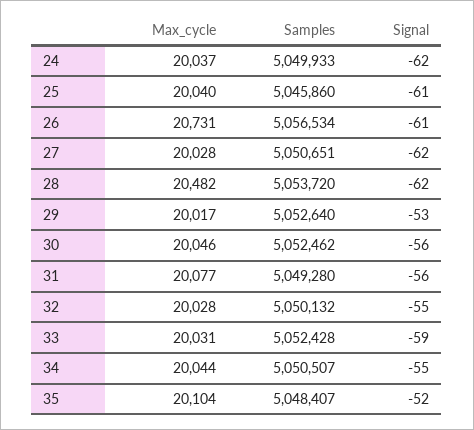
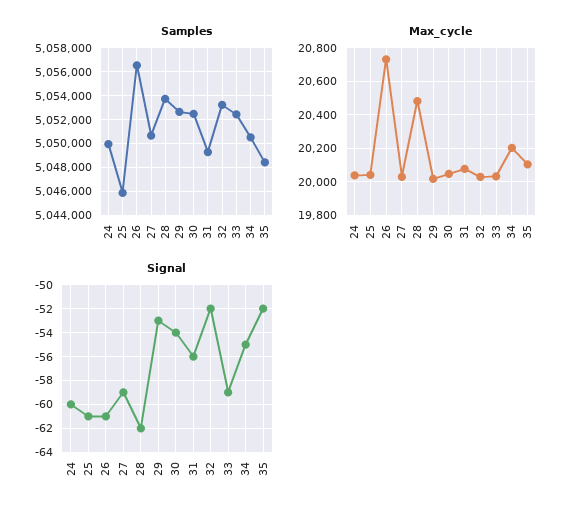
Signal, 24: -62 -> -60
Signal, 27: -62 -> -59
Signal, 30: -56 -> -54
Samples, 32: 5050132 -> 5053000
Signal, 32: -55 -> -52
Max_cycle, 34: 20044 -> 20200

